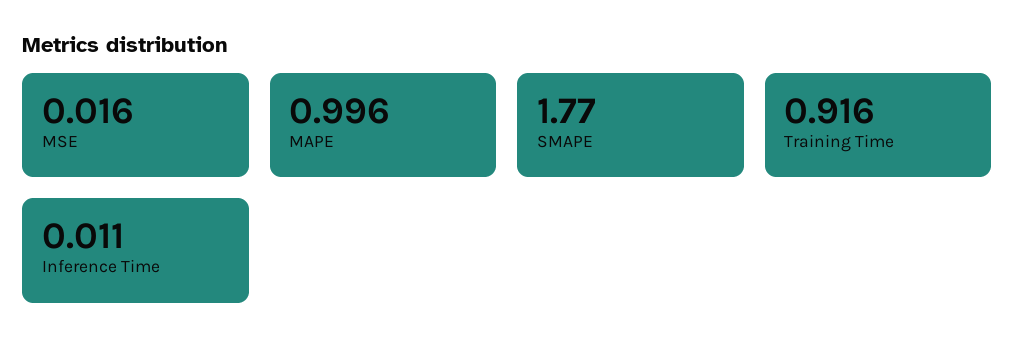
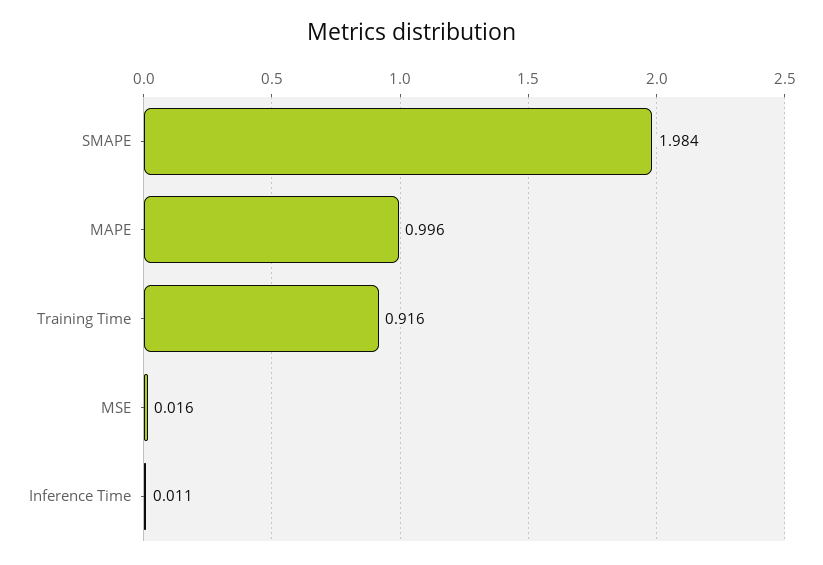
SMAPE: 1.77 -> 1.984

